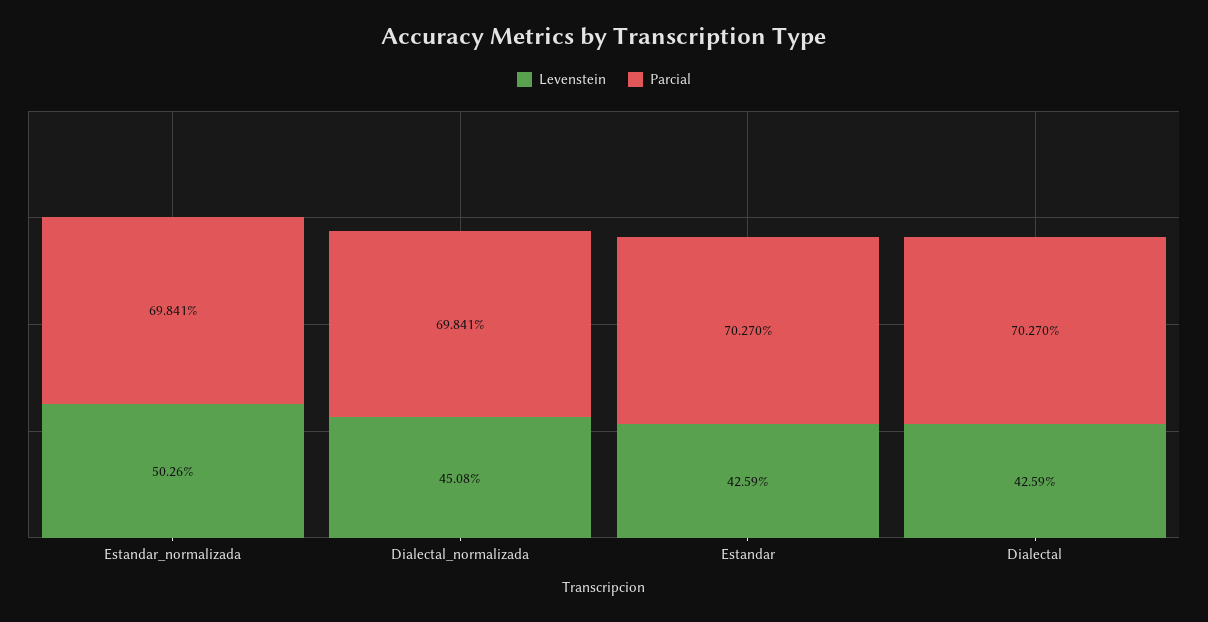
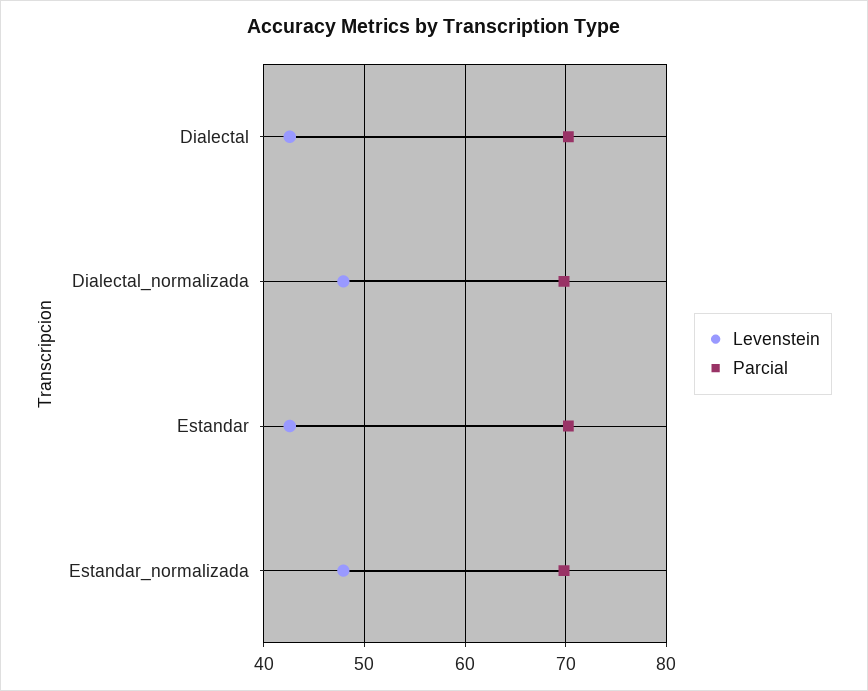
Levenstein, Estandar_normalizada: 50.26 -> 48
Levenstein, Dialectal_normalizada: 45.08 -> 48

